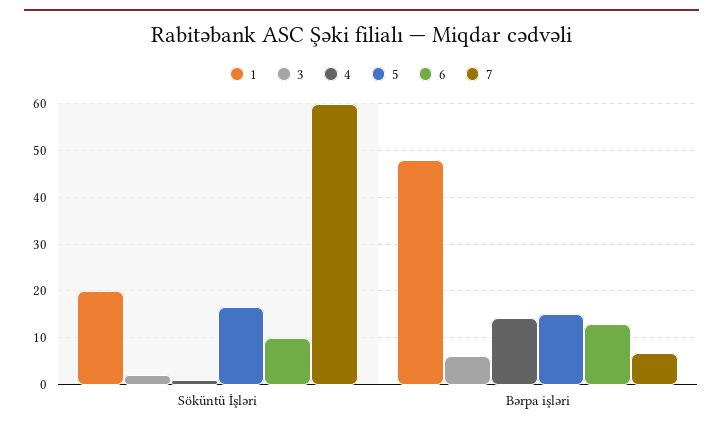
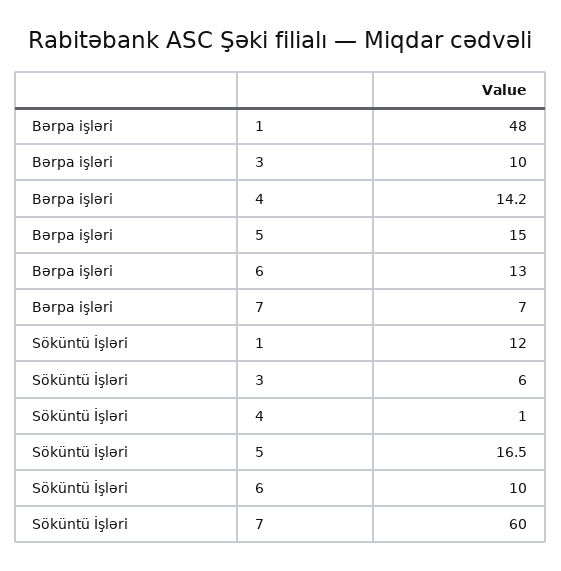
1, Söküntü İşləri: 20 -> 12
3, Söküntü İşləri: 2 -> 6
3, Bərpa işləri: 6 -> 10

